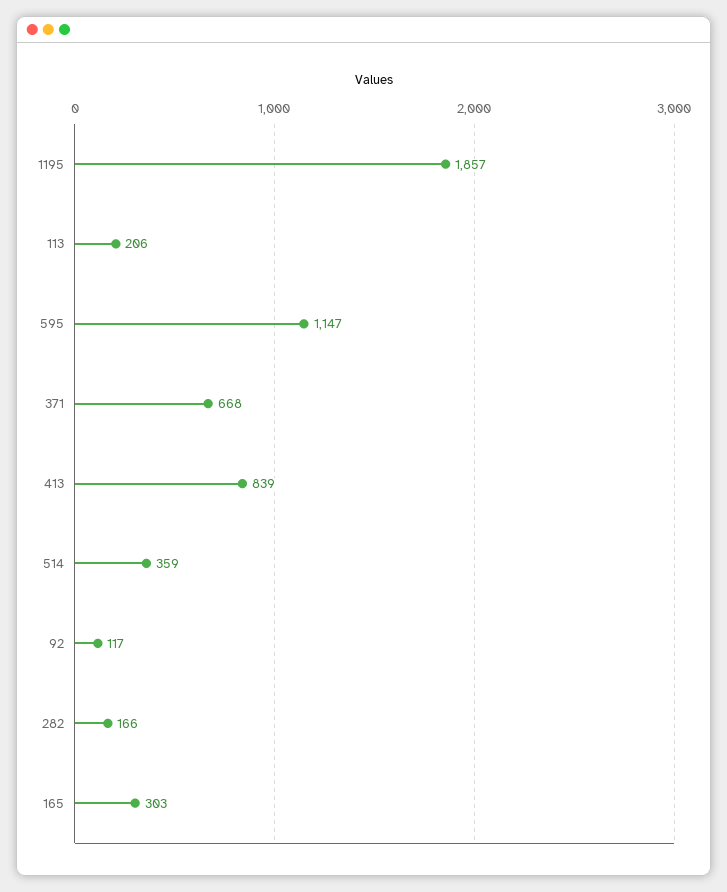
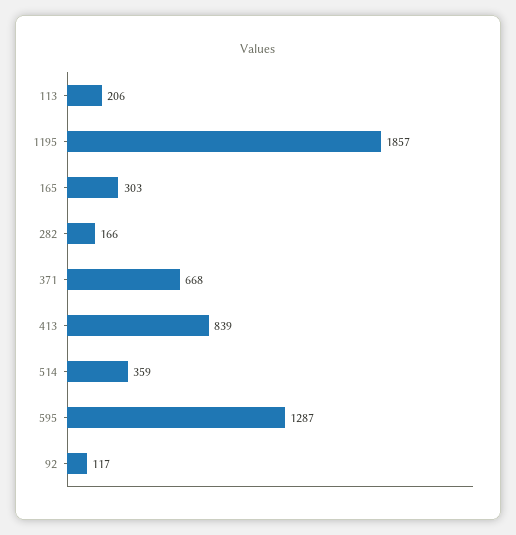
595: 1147 -> 1287

